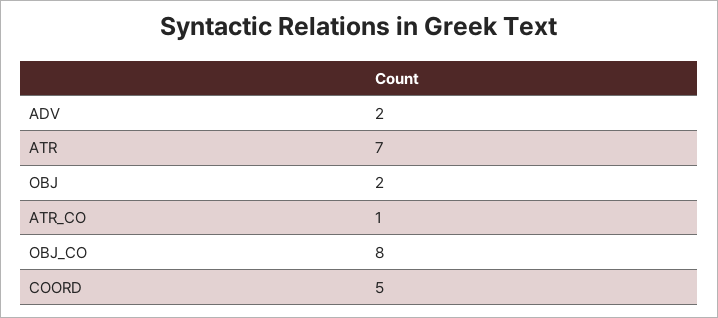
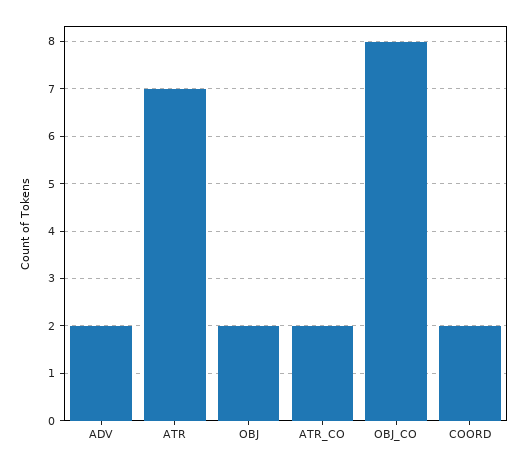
ATR_CO: 1 -> 2
COORD: 5 -> 2

